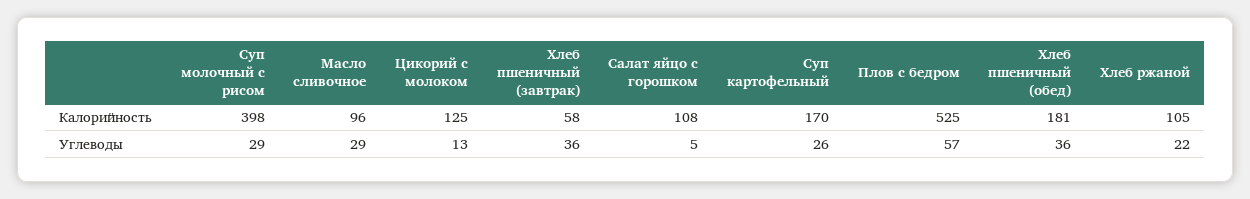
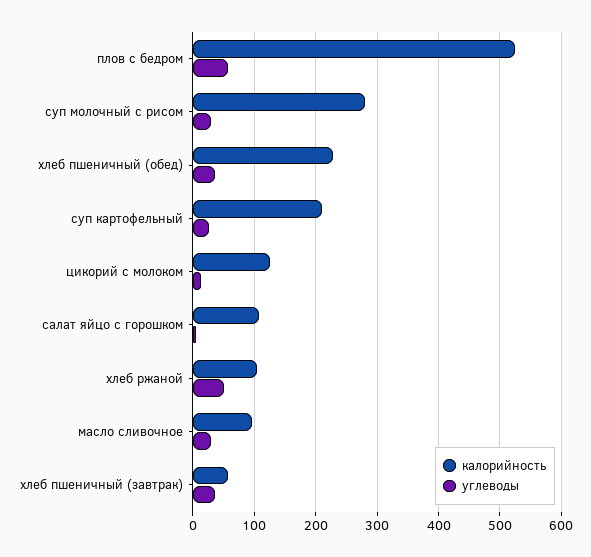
Калорийность, Суп молочный с рисом: 398 -> 280
Калорийность, Суп картофельный: 170 -> 210
Калорийность, Хлеб пшеничный (обед): 181 -> 230
Углеводы, Хлеб ржаной: 22 -> 50

